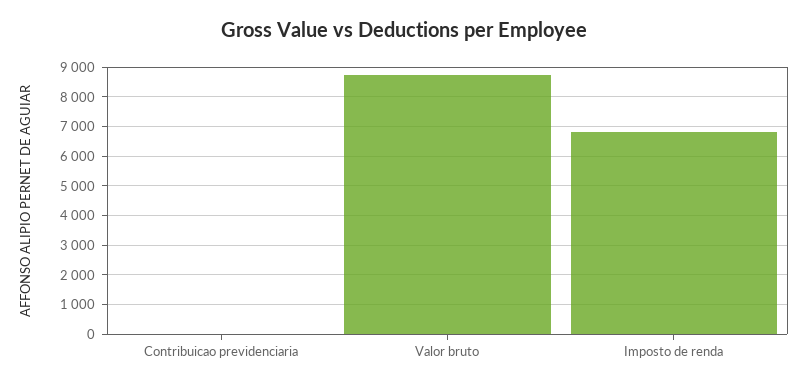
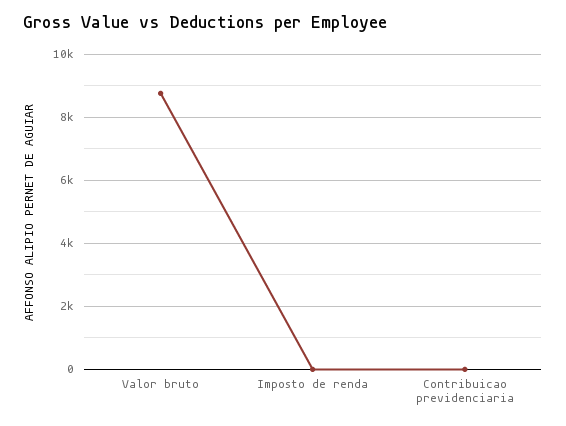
Imposto de renda: 6750 -> 0

